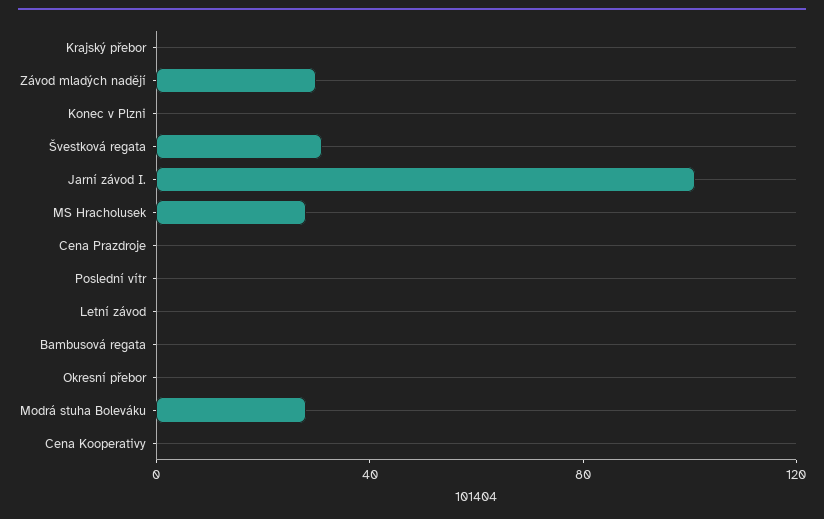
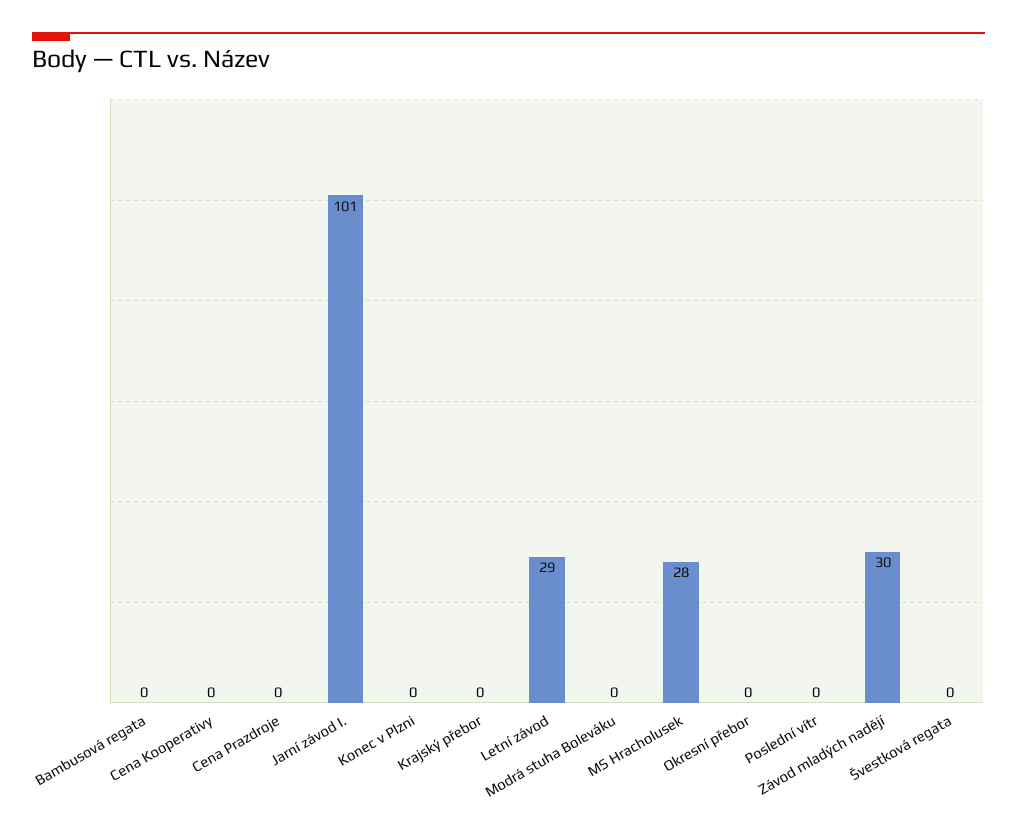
Švestková regata: 30 -> 0
Letní závod: 0 -> 29
Modrá stuha Boleváku: 30 -> 0

